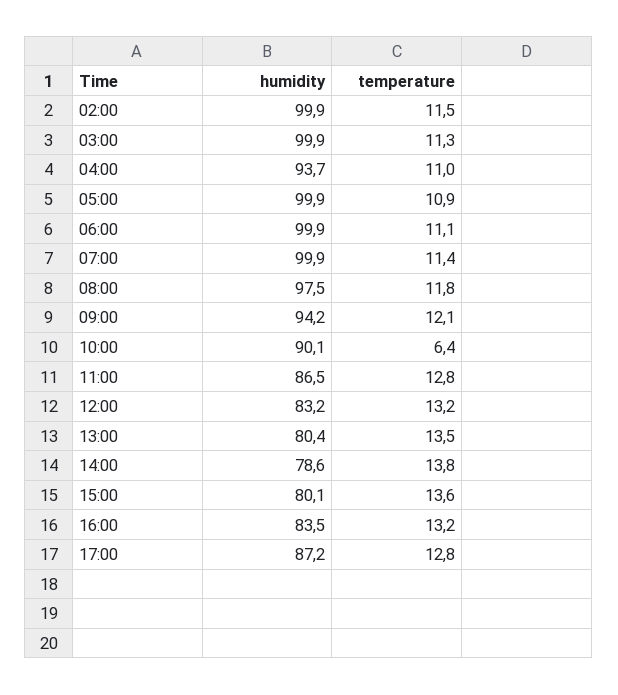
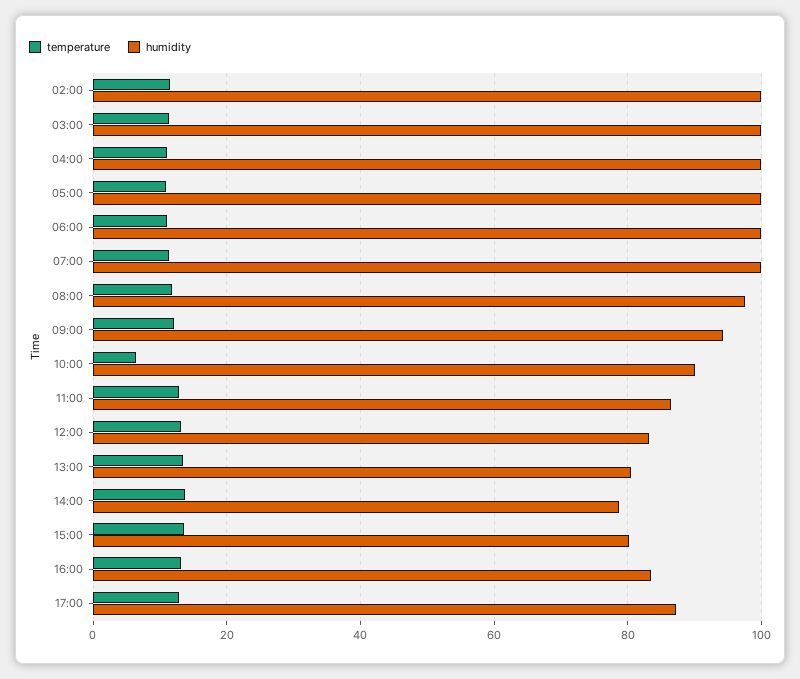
humidity, 04:00: 93.7 -> 100

